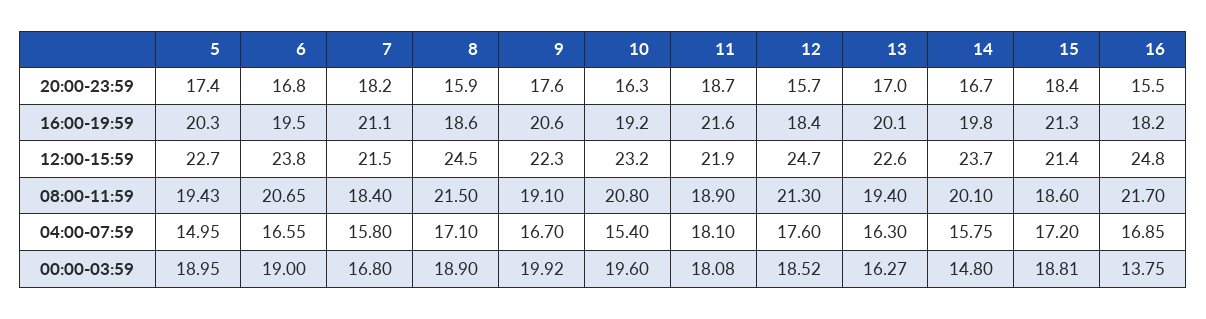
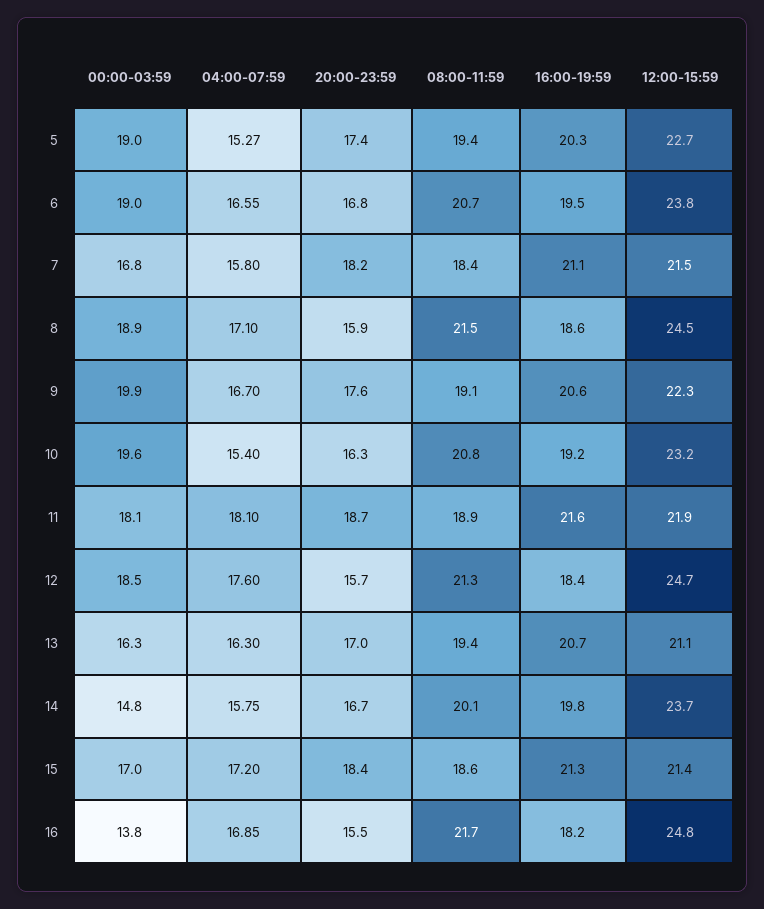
13, 16:00-19:59: 20.1 -> 20.7
13, 12:00-15:59: 22.6 -> 21.1
5, 04:00-07:59: 14.95 -> 15.27
15, 00:00-03:59: 18.81 -> 17

